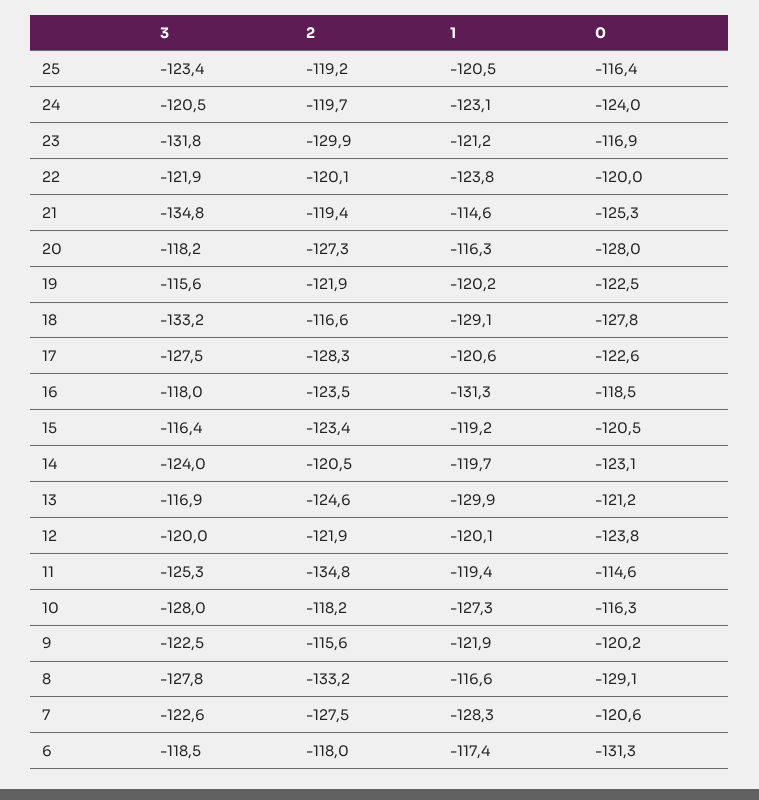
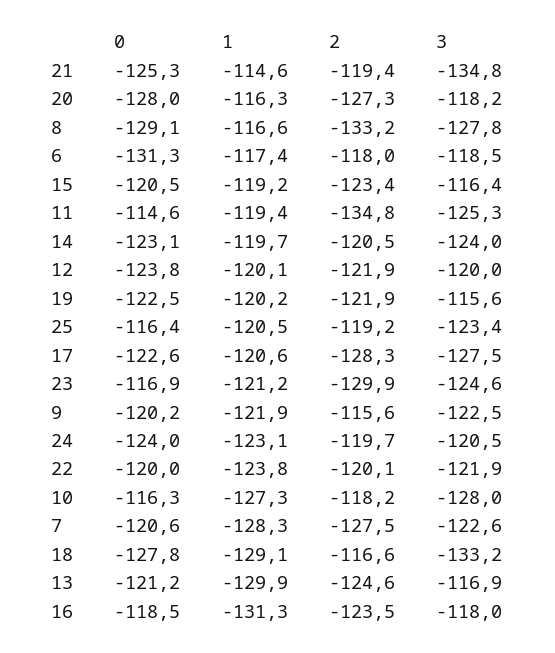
3, 23: -131.8 -> -124.6

